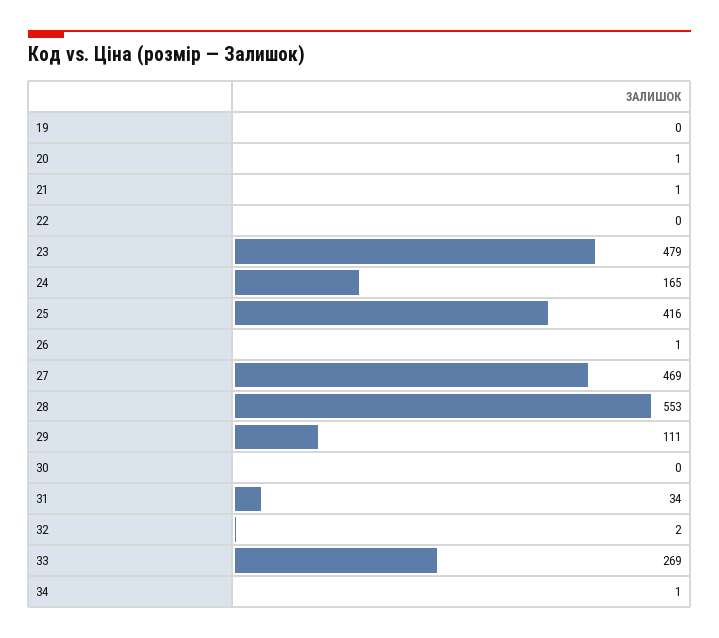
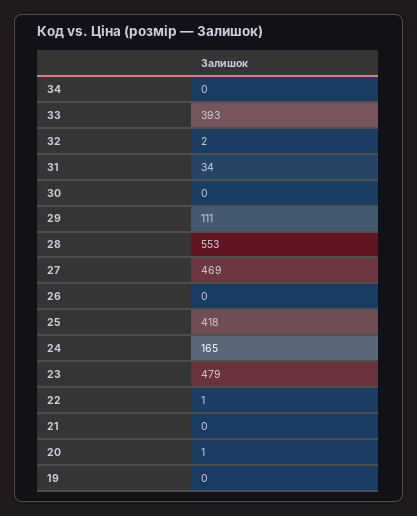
21: 1 -> 0
22: 0 -> 1
25: 416 -> 418
26: 1 -> 0
33: 269 -> 393
34: 1 -> 0

